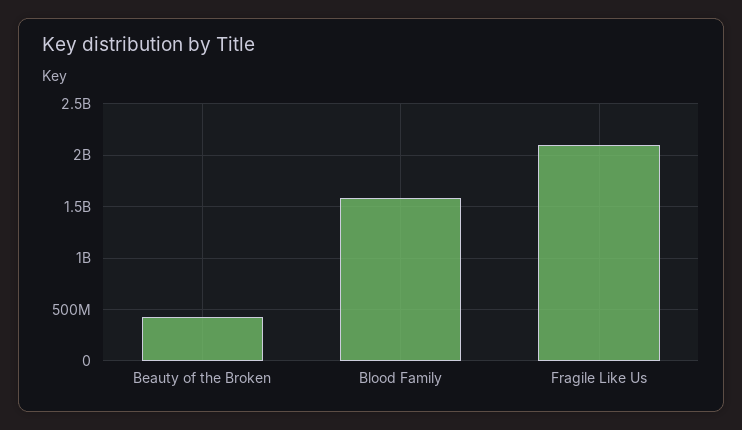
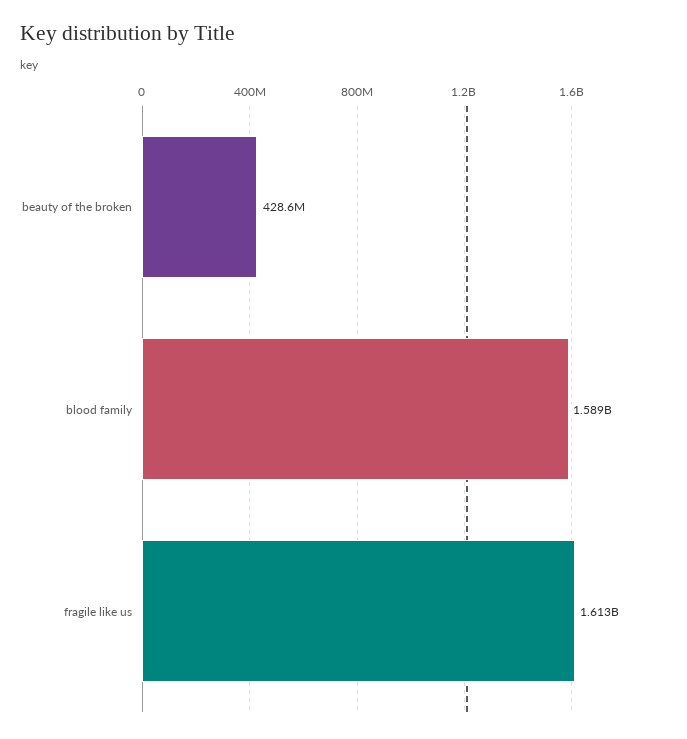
Fragile Like Us: 2100000000 -> 1613000000

